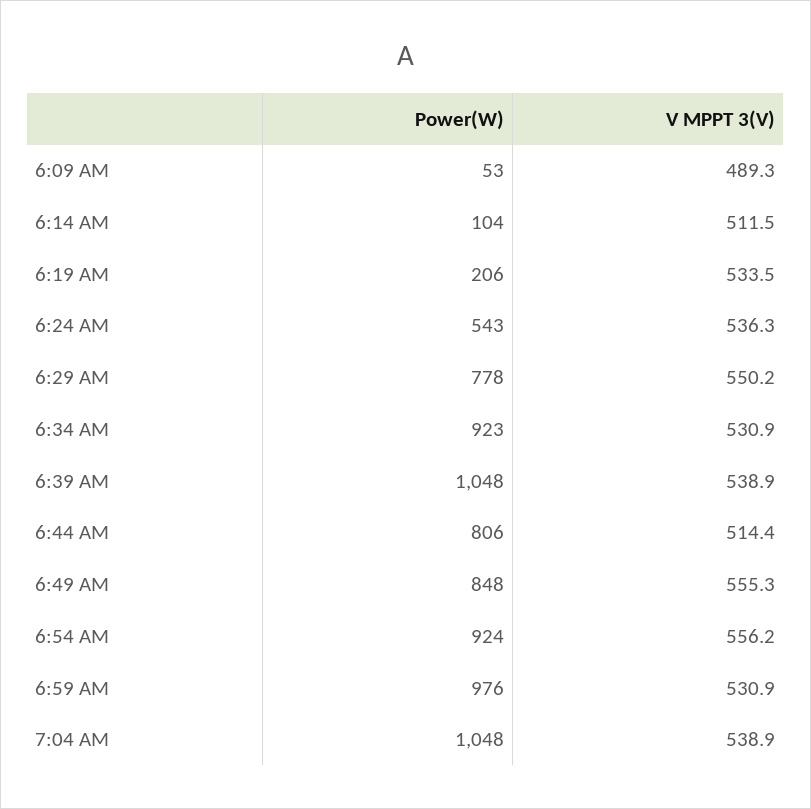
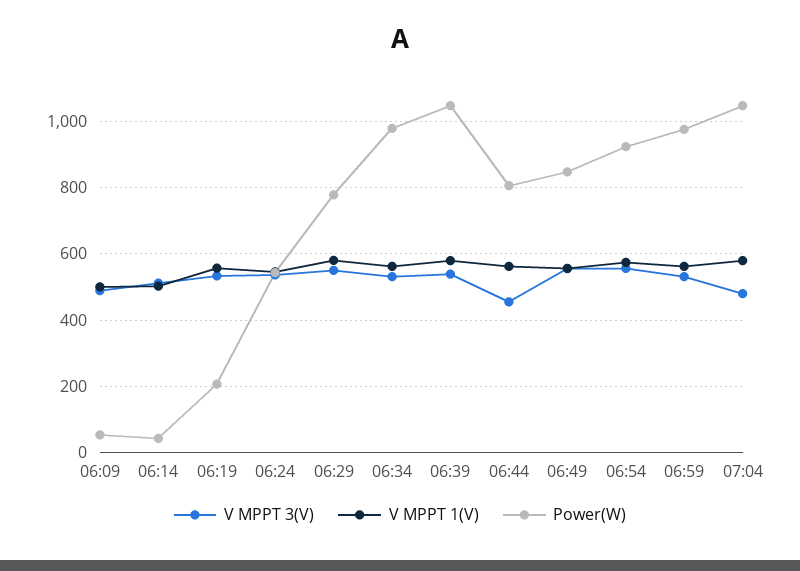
Power(W), 6:14 AM: 104 -> 40
Power(W), 6:34 AM: 923 -> 980
V MPPT 3(V), 6:44 AM: 514.4 -> 460
V MPPT 3(V), 7:04 AM: 538.9 -> 480
V MPPT 1(V), 6:09 AM: none -> 500
V MPPT 1(V), 6:14 AM: none -> 500
V MPPT 1(V), 6:19 AM: none -> 560
V MPPT 1(V), 6:24 AM: none -> 540
V MPPT 1(V), 6:29 AM: none -> 580
V MPPT 1(V), 6:34 AM: none -> 560
V MPPT 1(V), 6:39 AM: none -> 580
V MPPT 1(V), 6:44 AM: none -> 560
V MPPT 1(V), 6:49 AM: none -> 560
V MPPT 1(V), 6:54 AM: none -> 580
V MPPT 1(V), 6:59 AM: none -> 560
V MPPT 1(V), 7:04 AM: none -> 580

